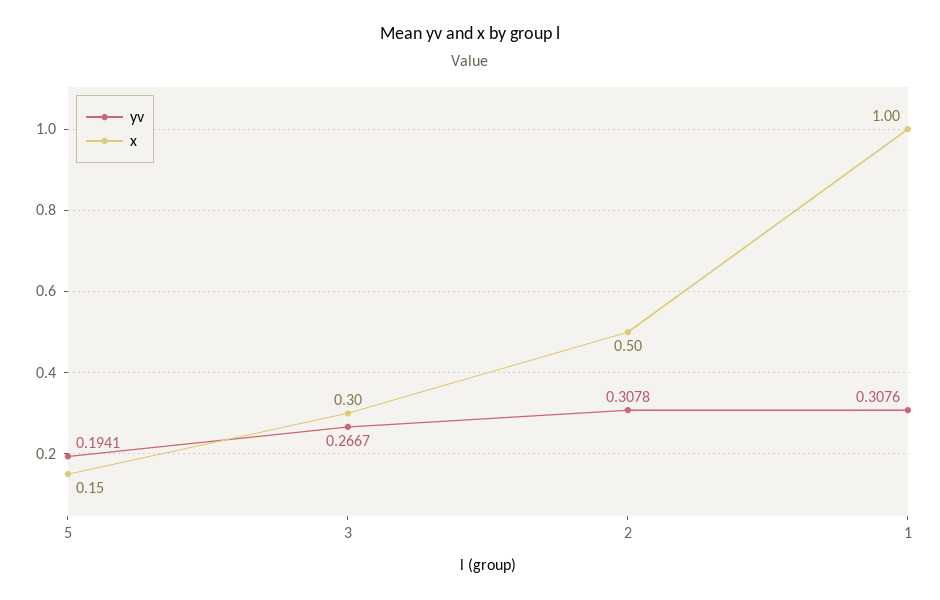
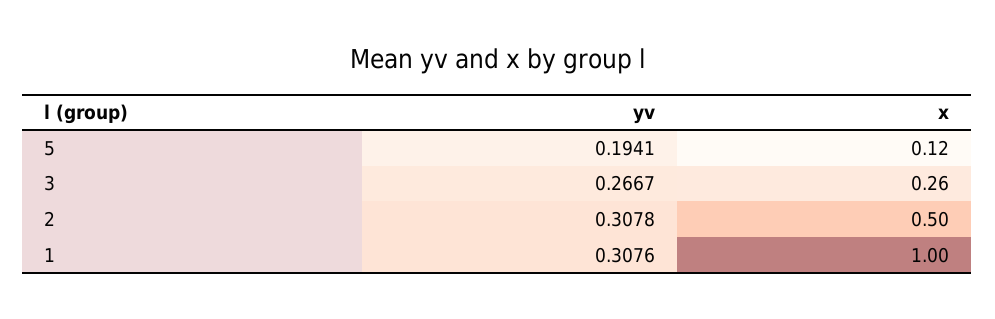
x, 5: 0.15 -> 0.12
x, 3: 0.3 -> 0.26

